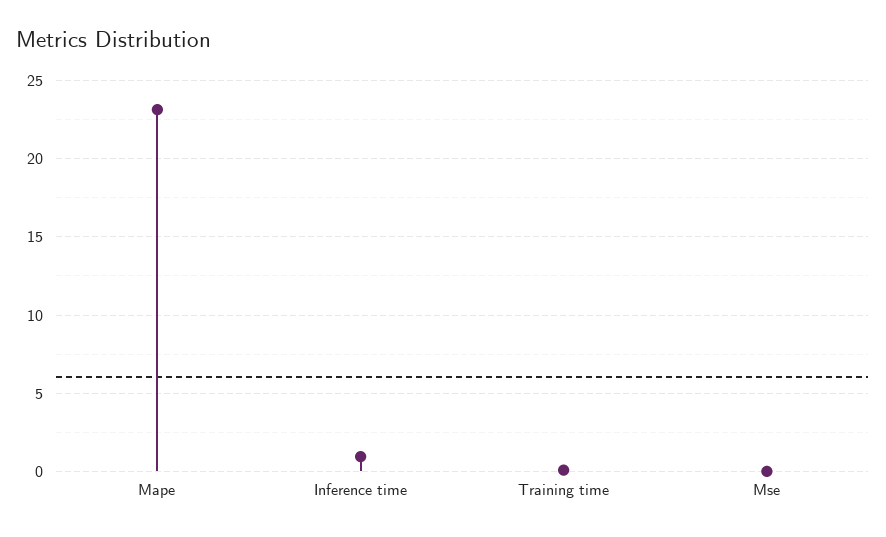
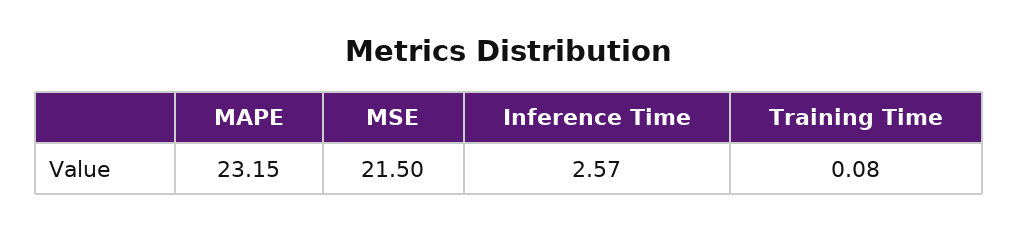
Inference time: 1 -> 2.57
Mse: 0 -> 21.5

